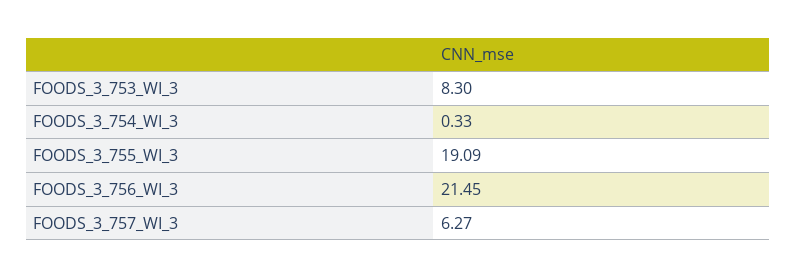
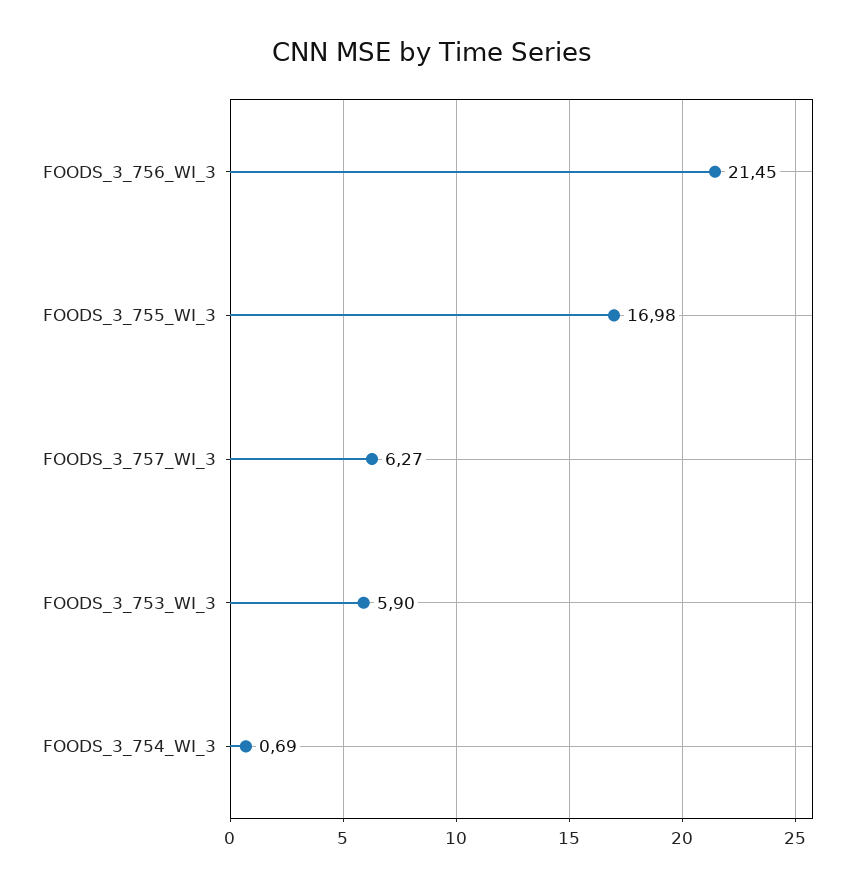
FOODS_3_753_WI_3: 8.3 -> 5.9
FOODS_3_754_WI_3: 0.33 -> 0.69
FOODS_3_755_WI_3: 19.09 -> 16.98

